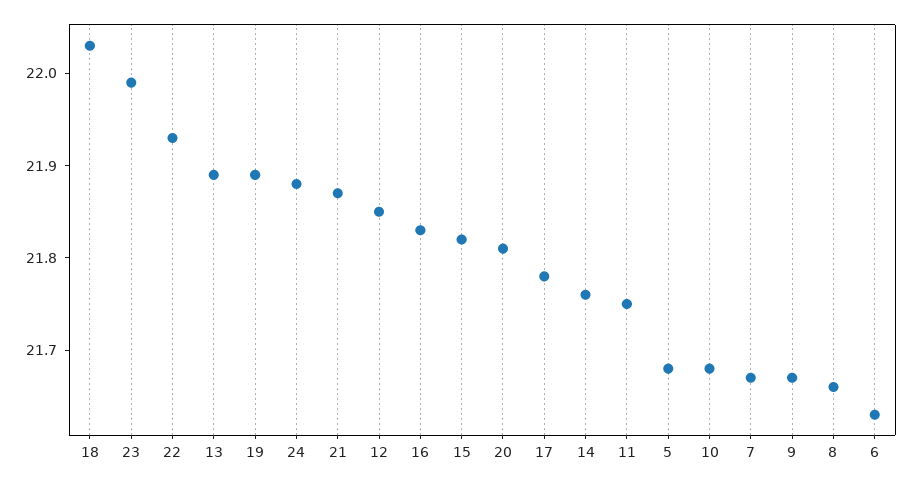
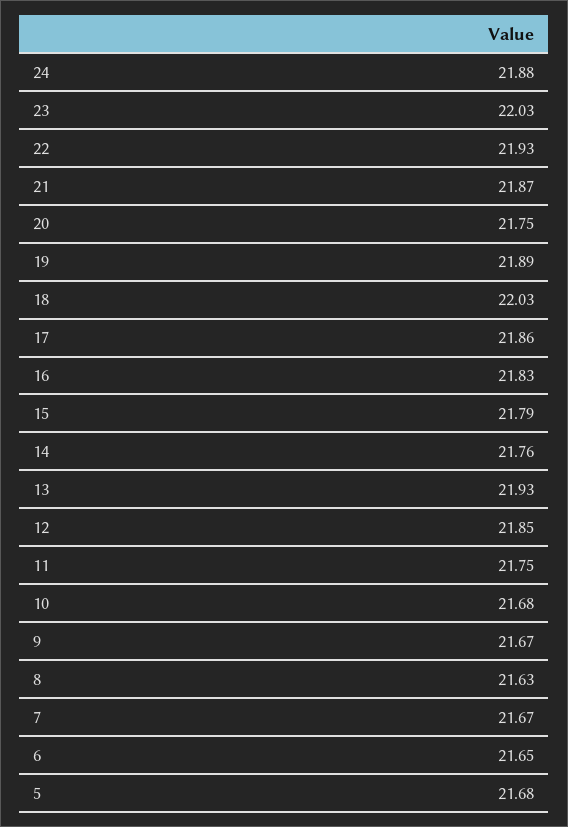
23: 21.99 -> 22.03
13: 21.89 -> 21.93
15: 21.82 -> 21.79
20: 21.81 -> 21.75
17: 21.78 -> 21.86
8: 21.66 -> 21.63
6: 21.63 -> 21.65

